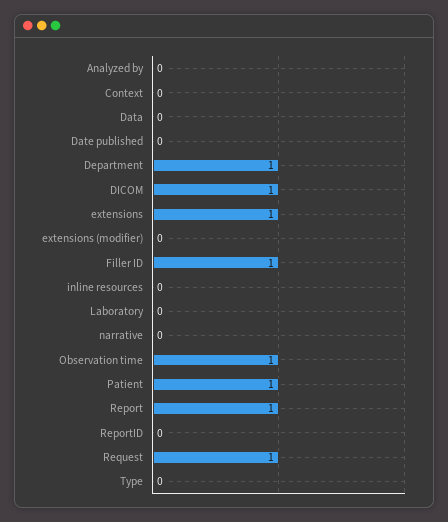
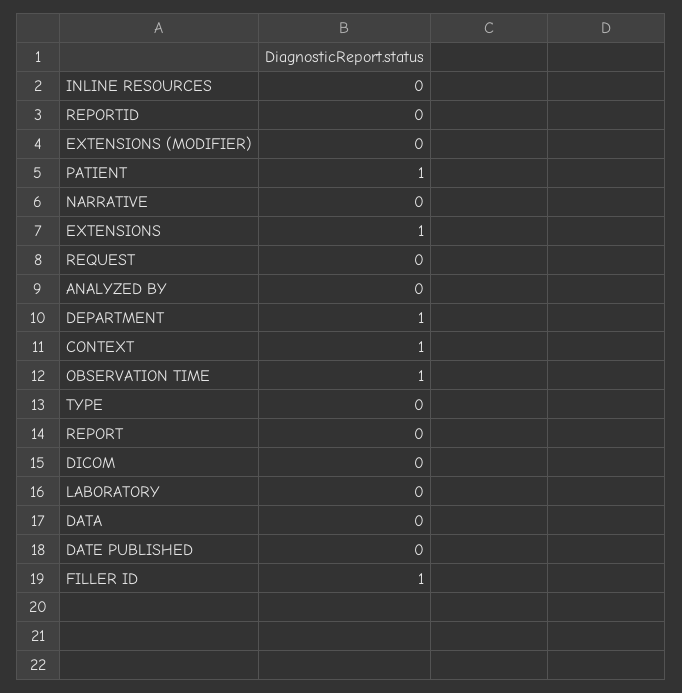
Context: 0 -> 1
DICOM: 1 -> 0
Report: 1 -> 0
Request: 1 -> 0

